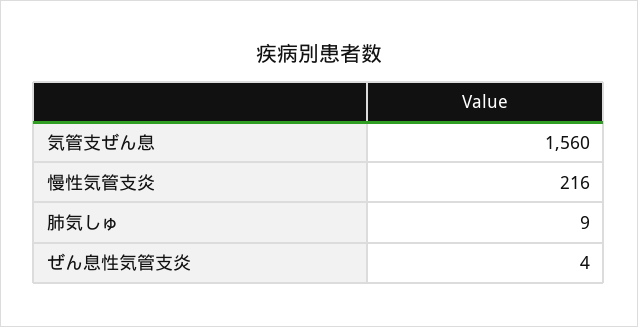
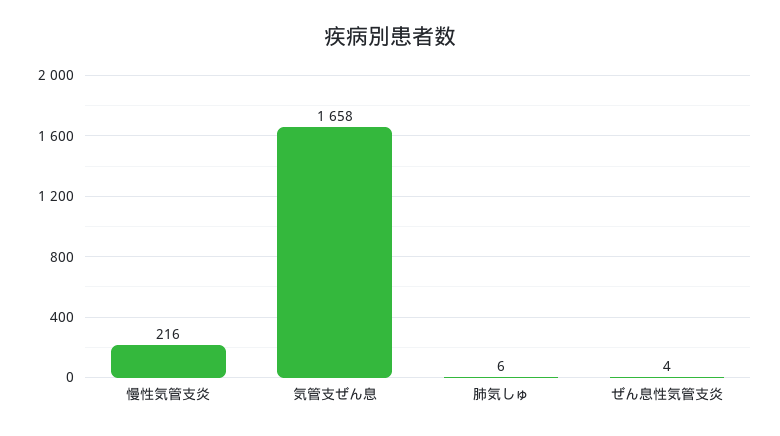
気管支ぜん息: 1560 -> 1658
肺気しゅ: 9 -> 6

